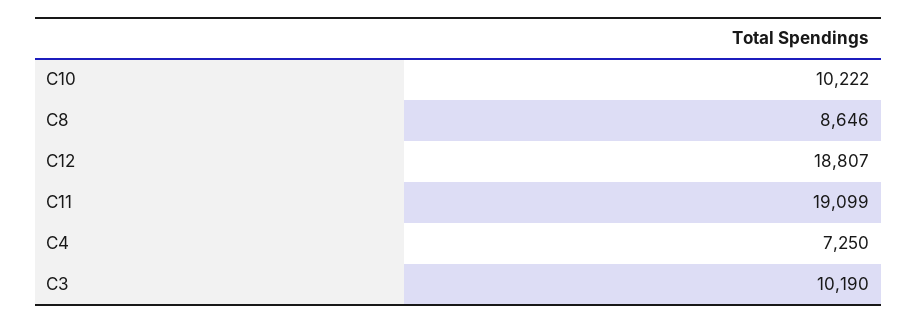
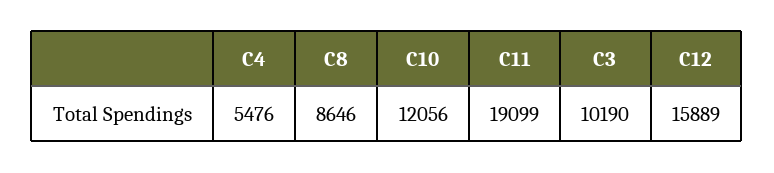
C10: 10222 -> 12056
C12: 18807 -> 15889
C4: 7250 -> 5476

